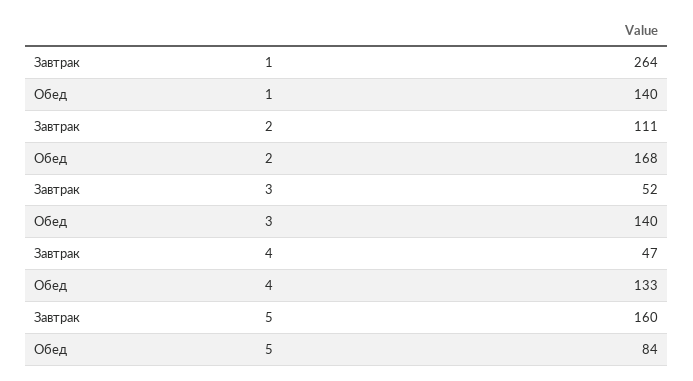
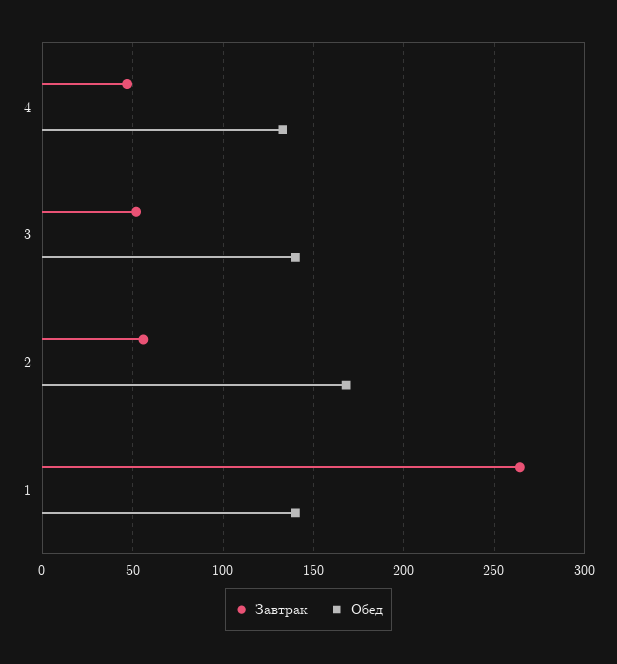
Завтрак, 2: 111 -> 55
Завтрак, 5: 160 -> none
Обед, 5: 84 -> none

